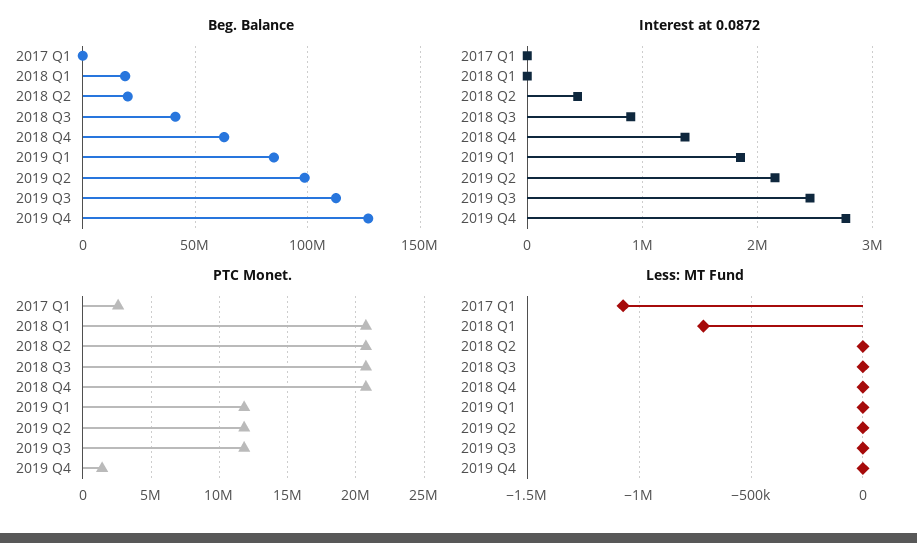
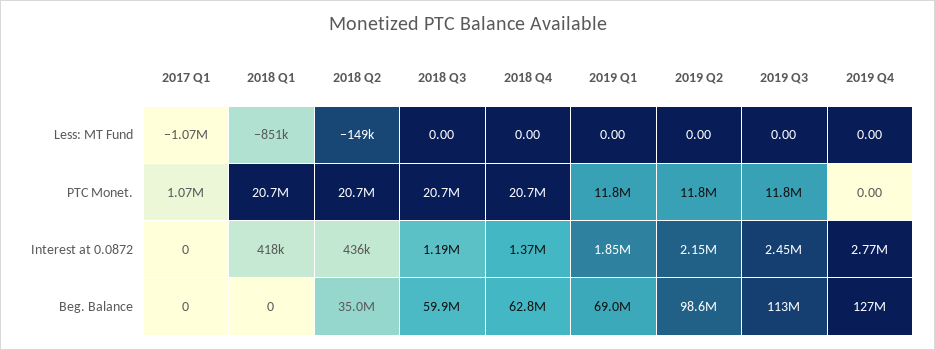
Beg. Balance, 2018 Q1: 20000000 -> 0
Beg. Balance, 2018 Q2: 20000000 -> 35000000
Beg. Balance, 2018 Q3: 40000000 -> 59900000
Beg. Balance, 2019 Q1: 85000000 -> 69000000
Interest at 0.0872, 2018 Q1: 0 -> 418000
Interest at 0.0872, 2018 Q3: 900000 -> 1190000
PTC Monet., 2017 Q1: 2500000 -> 1070000
PTC Monet., 2019 Q4: 1500000 -> 0
Less: MT Fund, 2018 Q1: -700000 -> -851000
Less: MT Fund, 2018 Q2: 0 -> -149000

